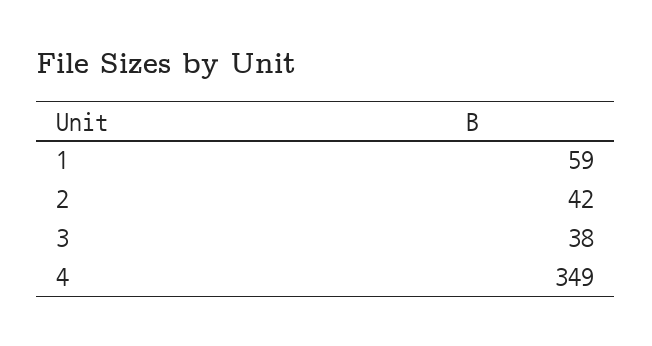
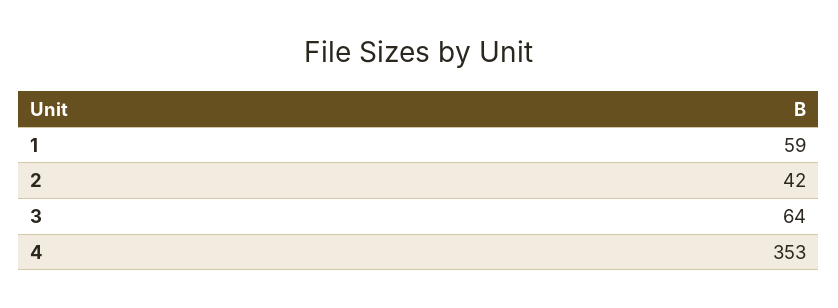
3: 38 -> 64
4: 349 -> 353

